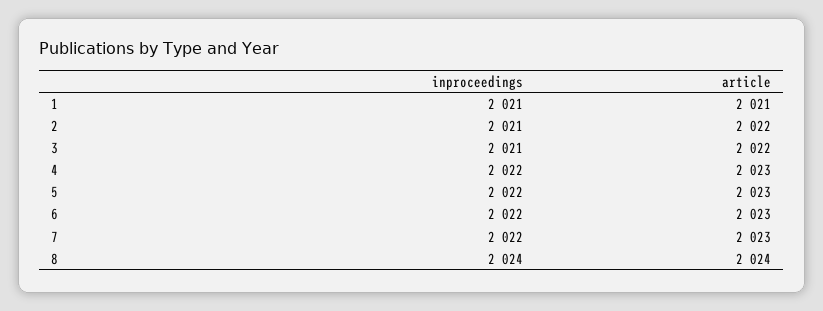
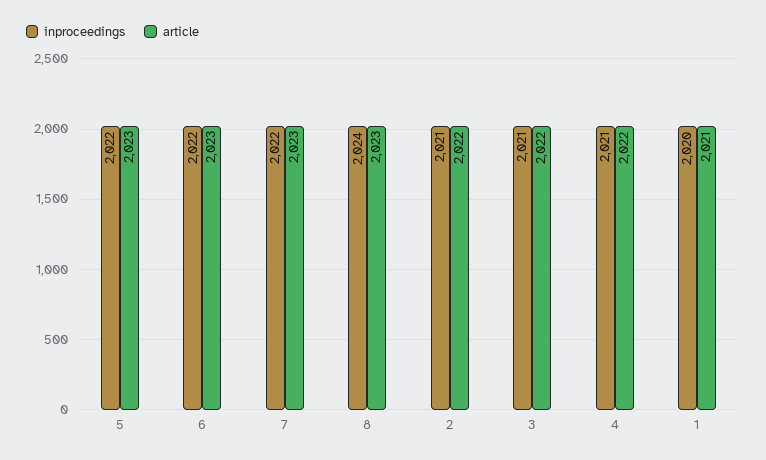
inproceedings, 1: 2021 -> 2020
inproceedings, 4: 2022 -> 2021
article, 4: 2023 -> 2022
article, 8: 2024 -> 2023

